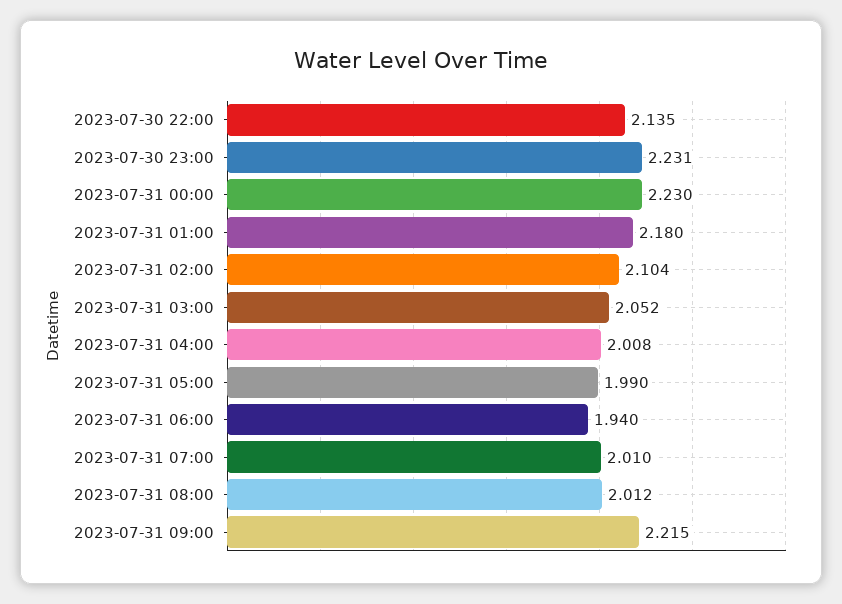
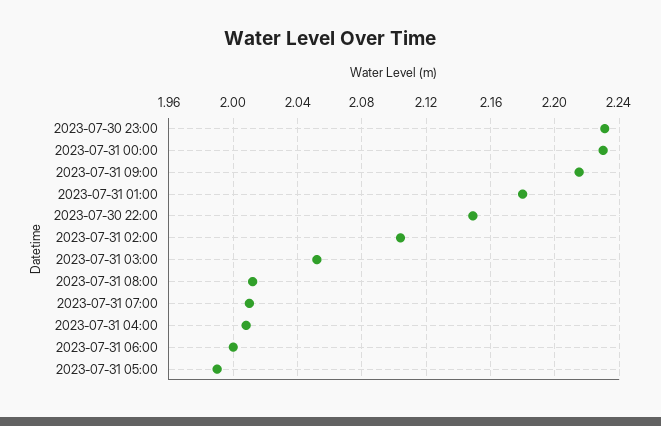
2023-07-30 22:00: 2.135 -> 2.15
2023-07-31 06:00: 1.94 -> 2

